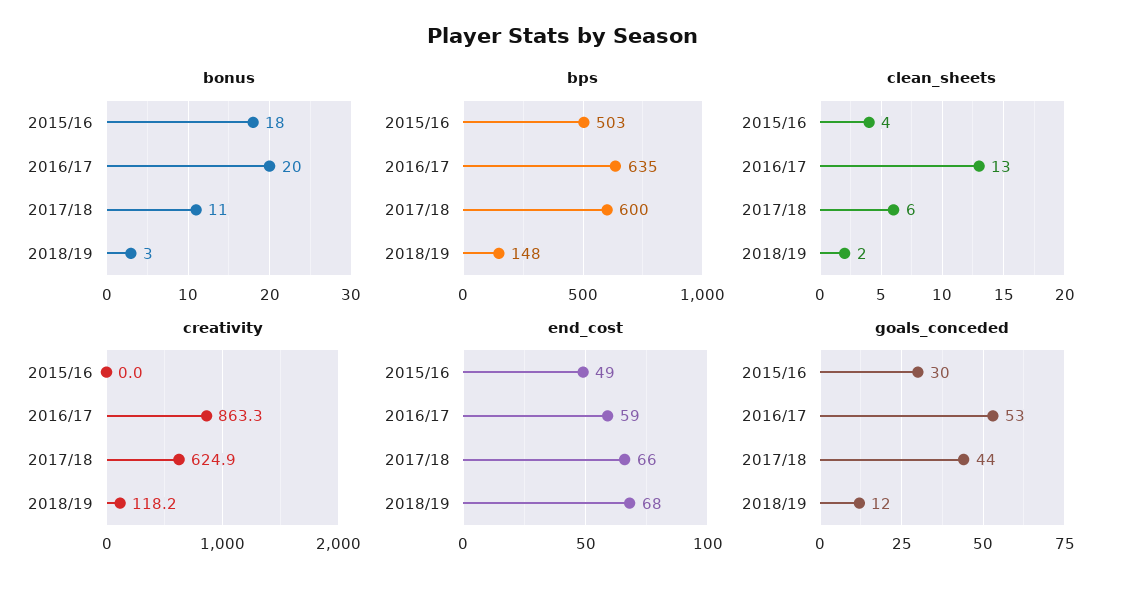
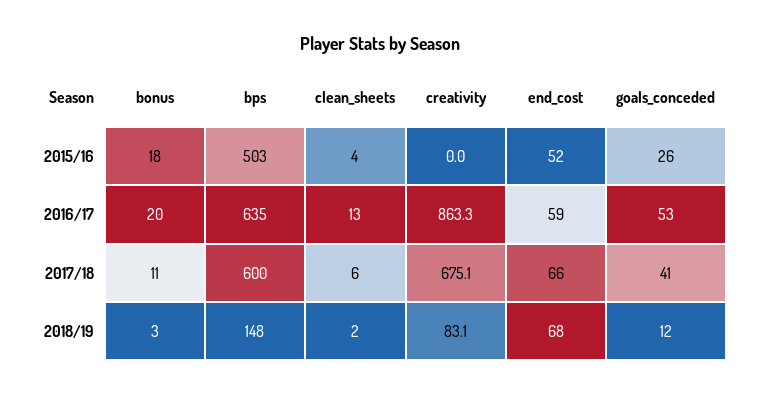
creativity, 2017/18: 624.9 -> 675.1
creativity, 2018/19: 118.2 -> 83.1
end_cost, 2015/16: 49 -> 52
goals_conceded, 2015/16: 30 -> 26
goals_conceded, 2017/18: 44 -> 41

